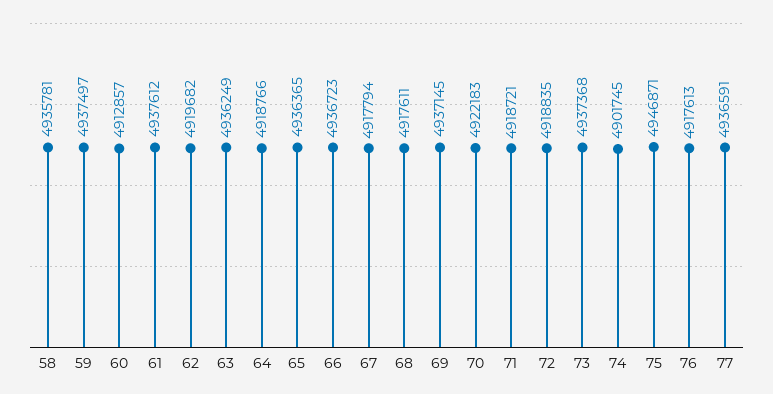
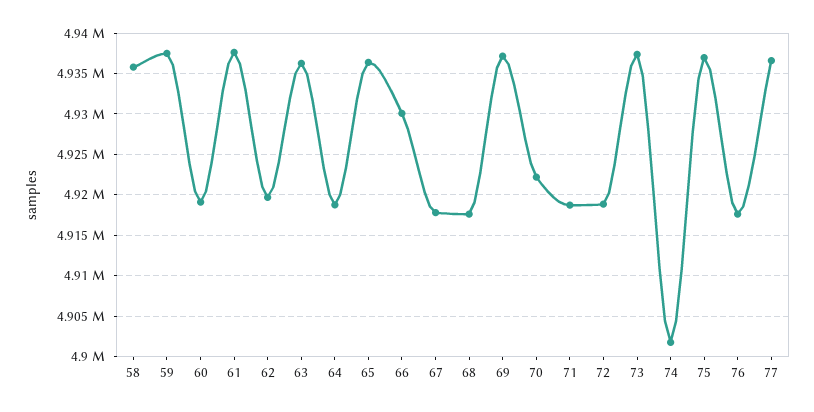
60: 4912857 -> 4919000
66: 4936723 -> 4930000
75: 4946871 -> 4937000

